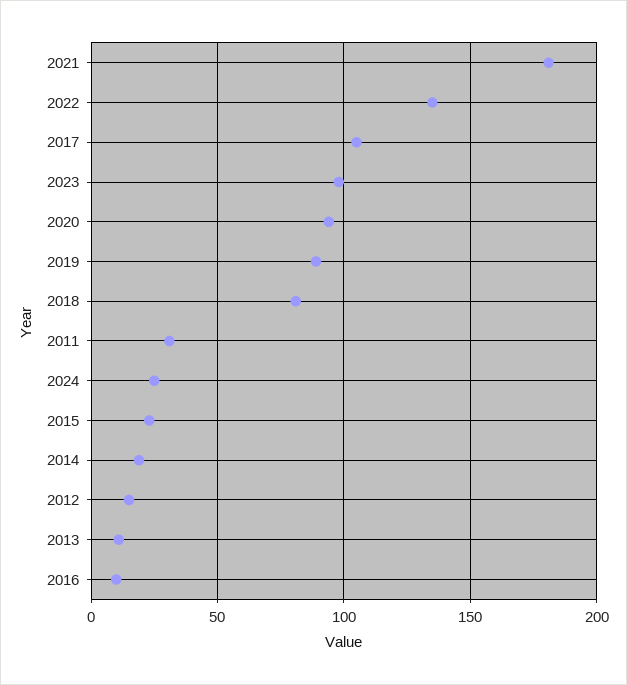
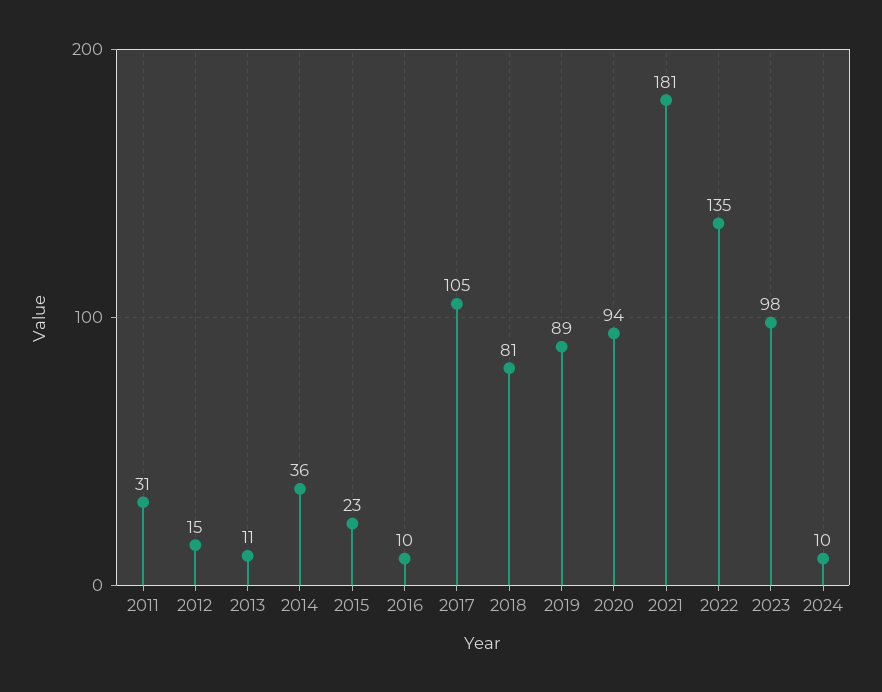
2024: 25 -> 10
2014: 20 -> 36

